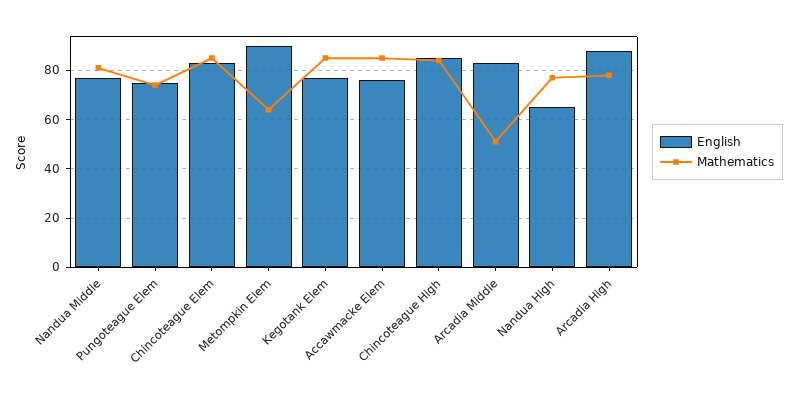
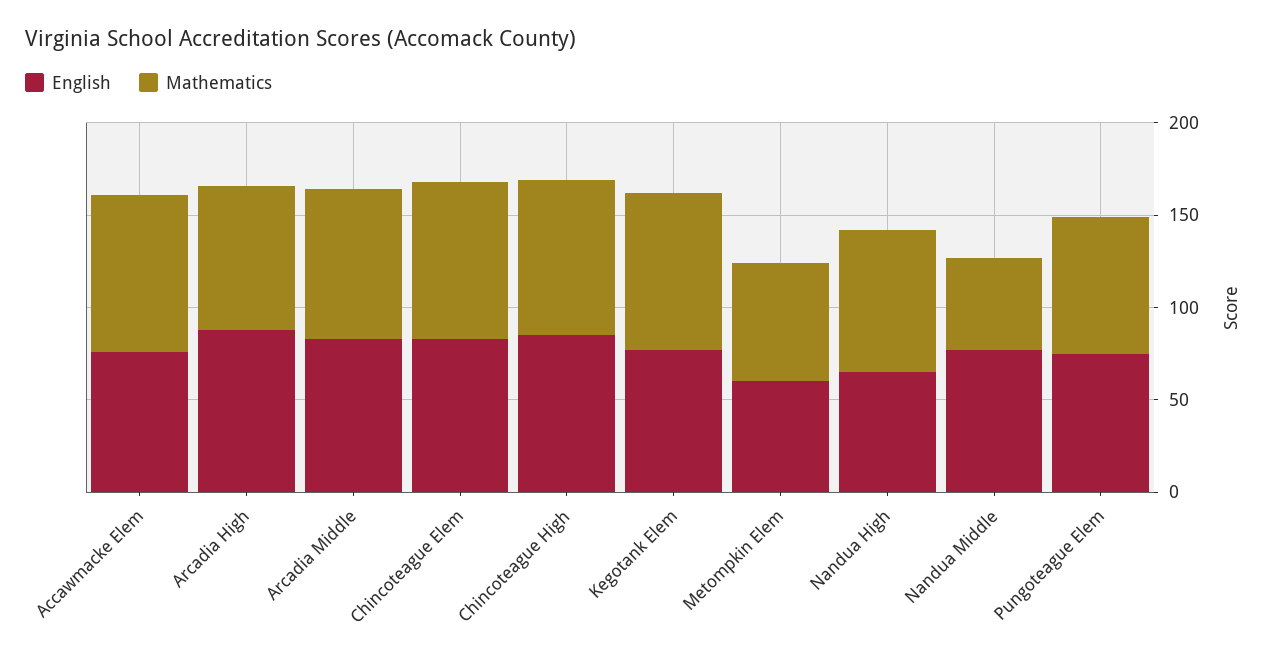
Mathematics, Nandua Middle: 80 -> 50
English, Metompkin Elem: 90 -> 60
Mathematics, Arcadia Middle: 50 -> 80

